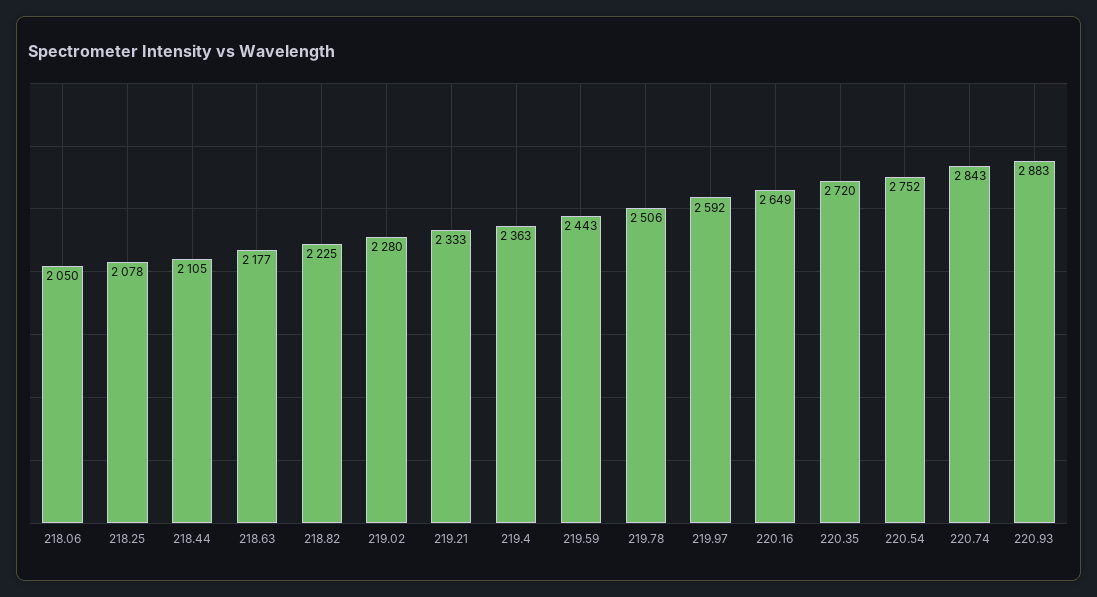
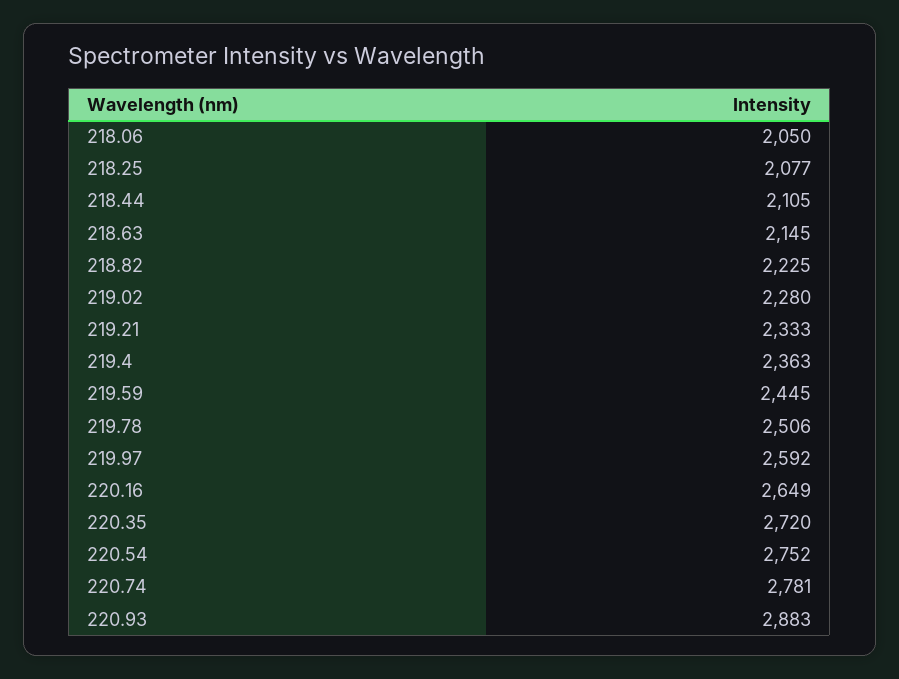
218.25: 2078 -> 2077
218.63: 2177 -> 2145
219.59: 2443 -> 2445
220.74: 2843 -> 2781

